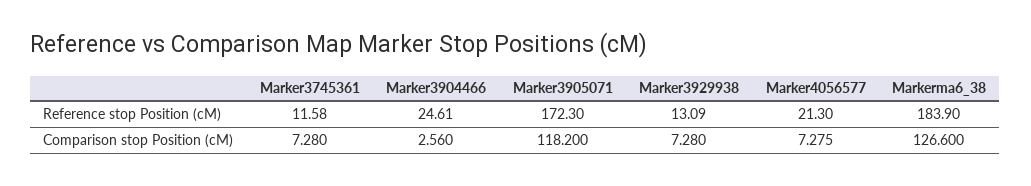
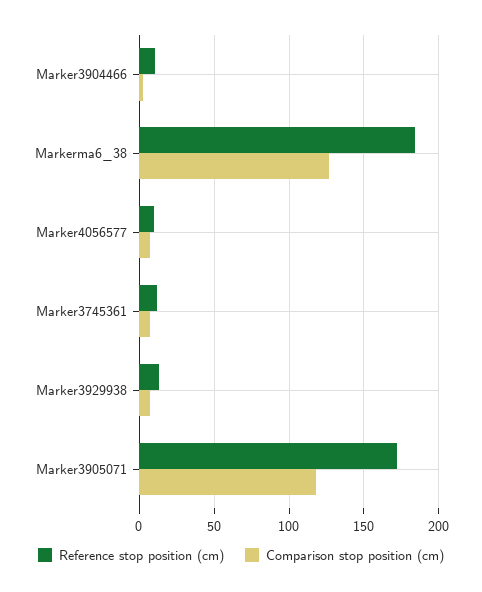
Reference stop Position (cM), Marker3904466: 24.61 -> 10
Reference stop Position (cM), Marker4056577: 21.3 -> 10

